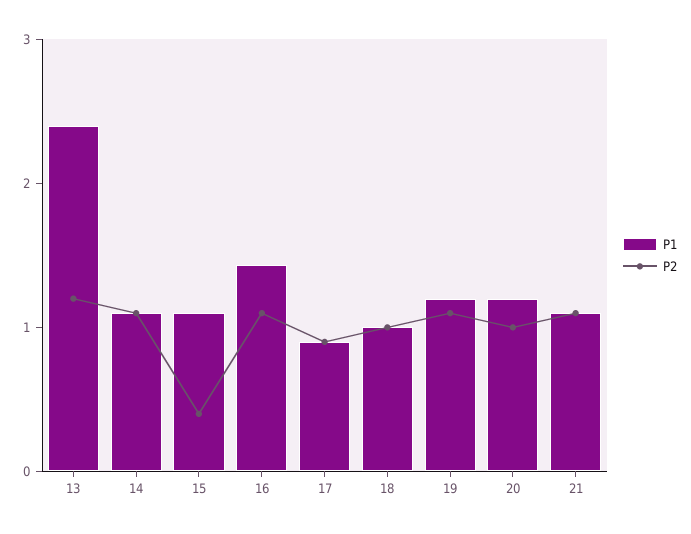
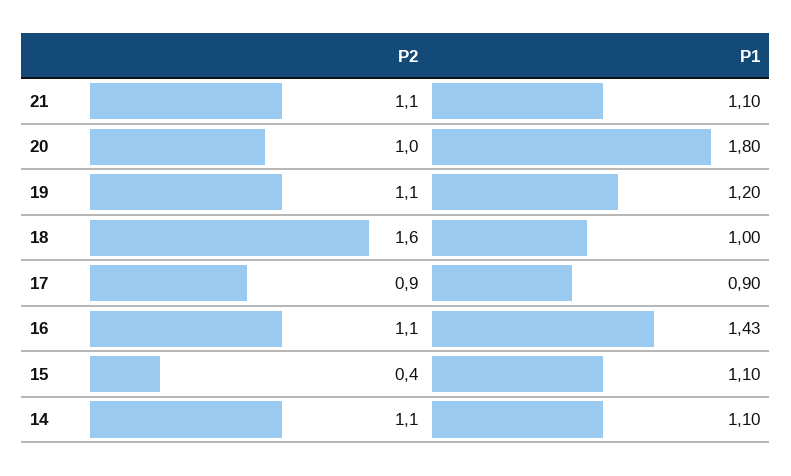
P1, 13: 2.4 -> none
P2, 13: 1.2 -> none
P2, 18: 1 -> 1.6
P1, 20: 1.2 -> 1.8

